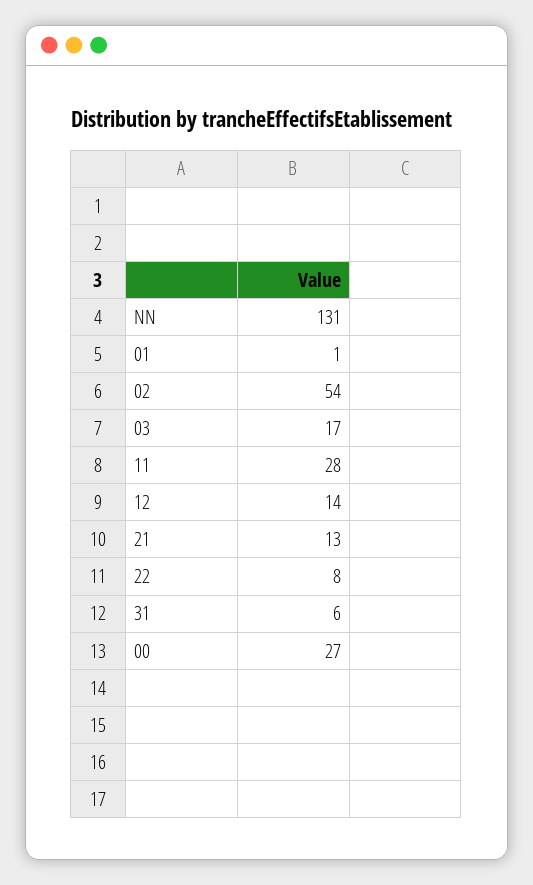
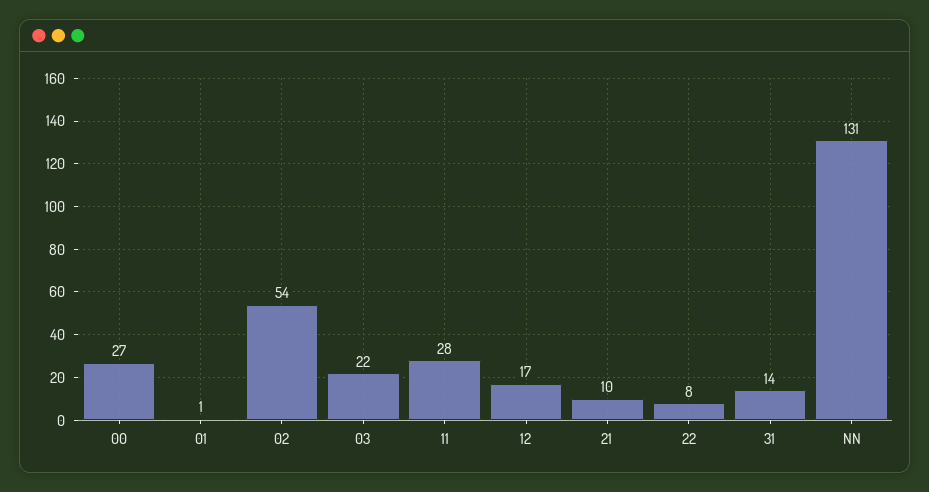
03: 17 -> 22
12: 14 -> 17
21: 13 -> 10
31: 6 -> 14

